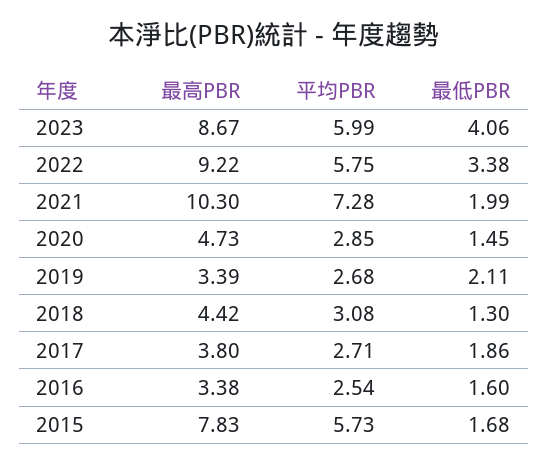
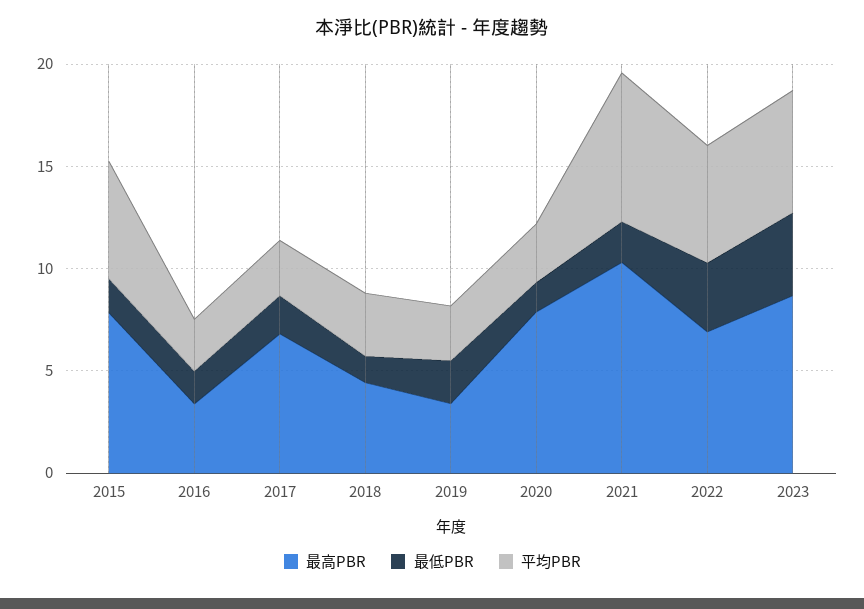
最高PBR, 2022: 9.22 -> 7
最高PBR, 2020: 4.73 -> 8
最高PBR, 2017: 3.8 -> 7

